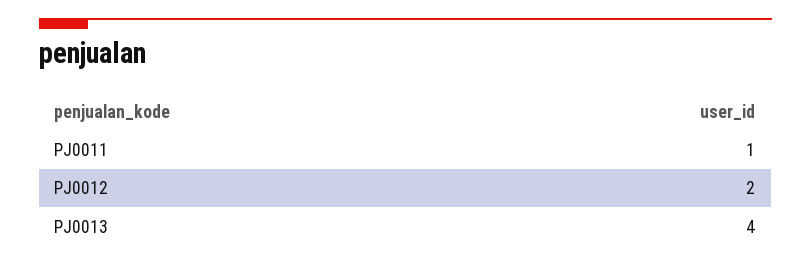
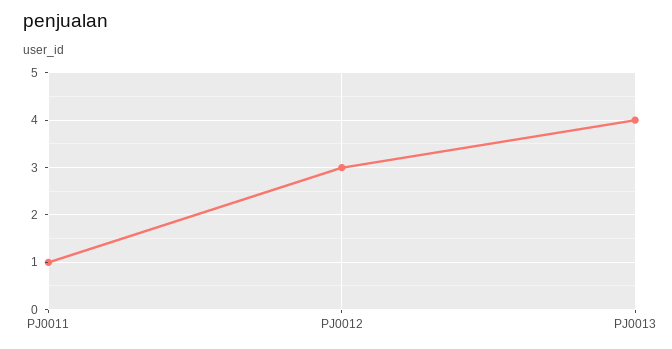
PJ0012: 2 -> 3

